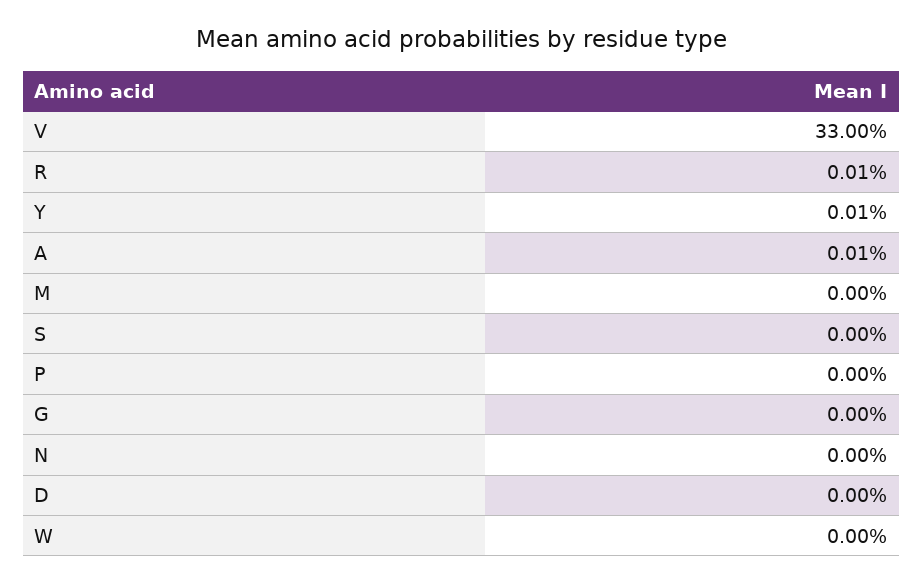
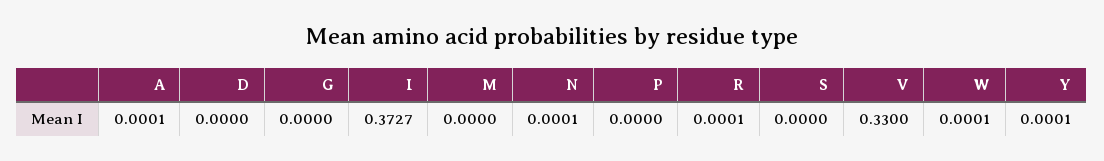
N: 0 -> 0.0001
W: 0 -> 0.0001
I: none -> 0.3727

